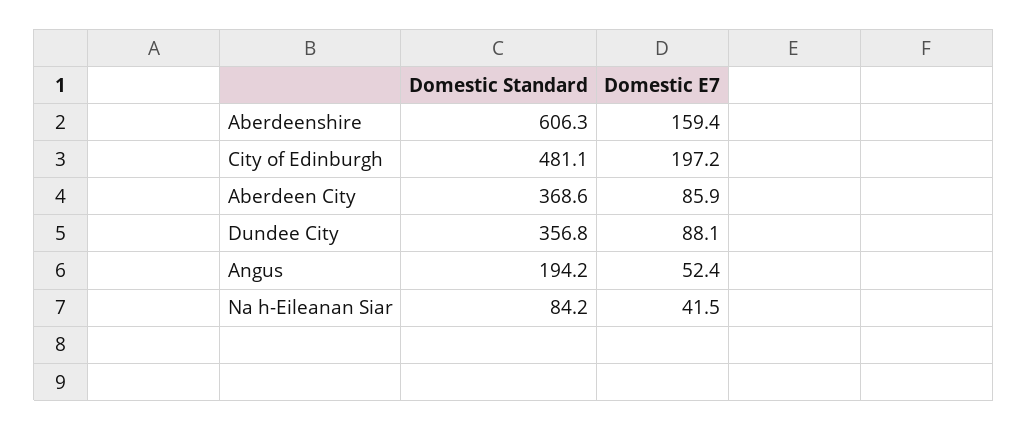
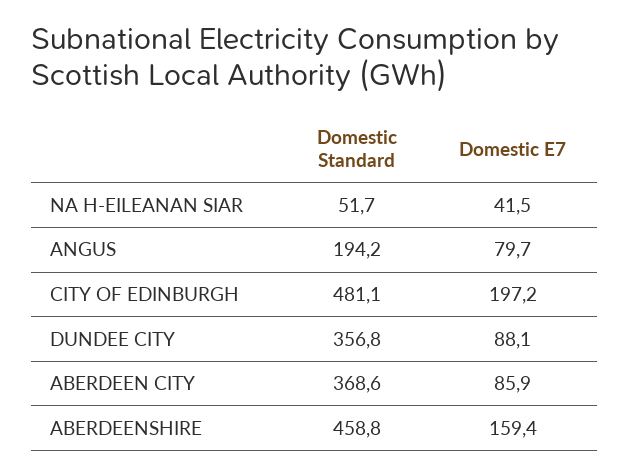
Domestic Standard, Aberdeenshire: 606.3 -> 458.8
Domestic E7, Angus: 52.4 -> 79.7
Domestic Standard, Na h-Eileanan Siar: 84.2 -> 51.7

